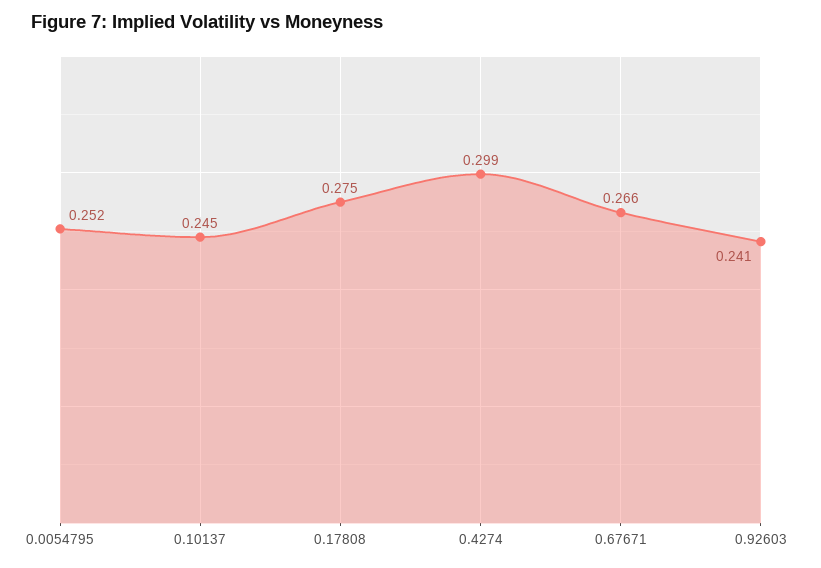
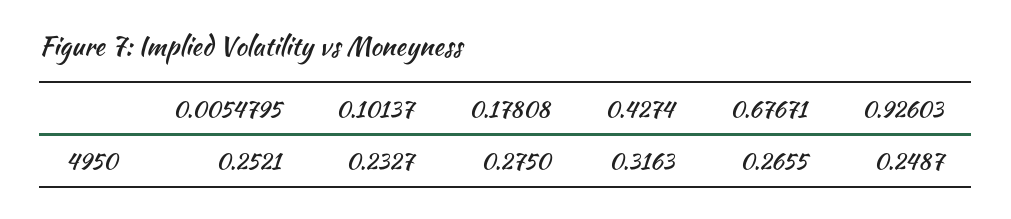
0.10137: 0.245 -> 0.2327
0.4274: 0.299 -> 0.3163
0.92603: 0.241 -> 0.2487

